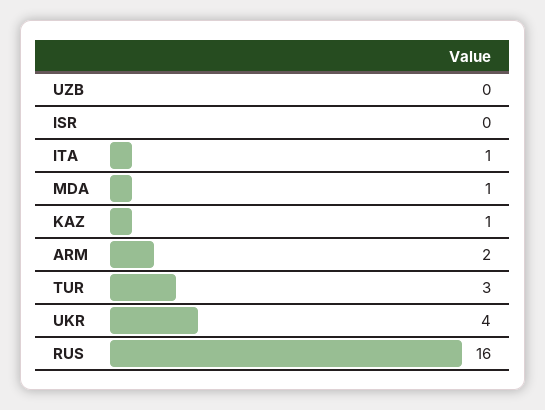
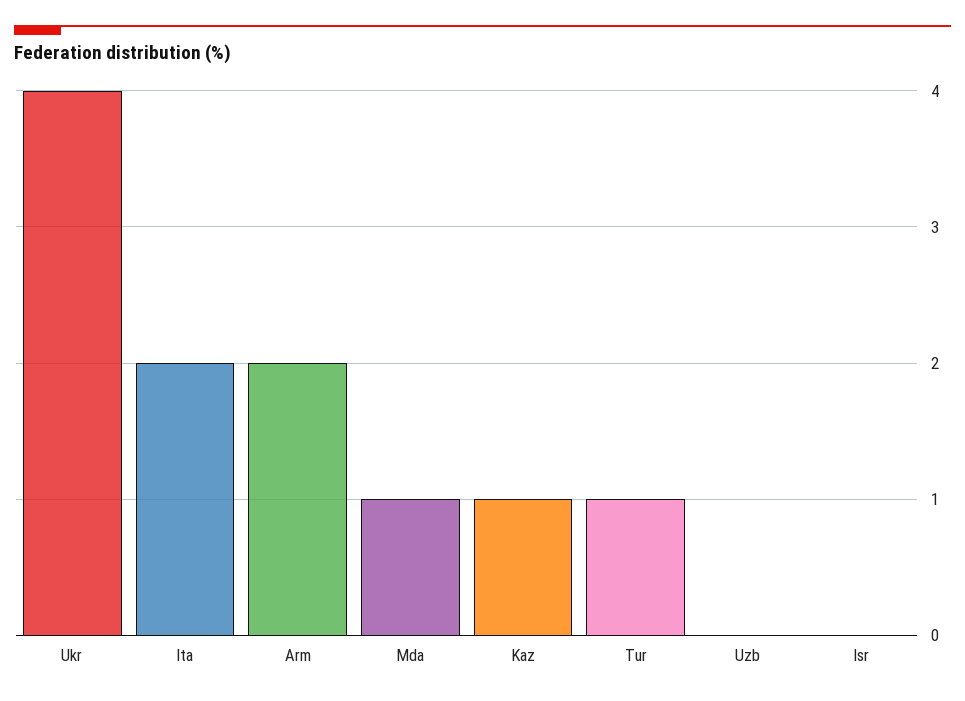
ITA: 1 -> 2
TUR: 3 -> 1
RUS: 16 -> none

